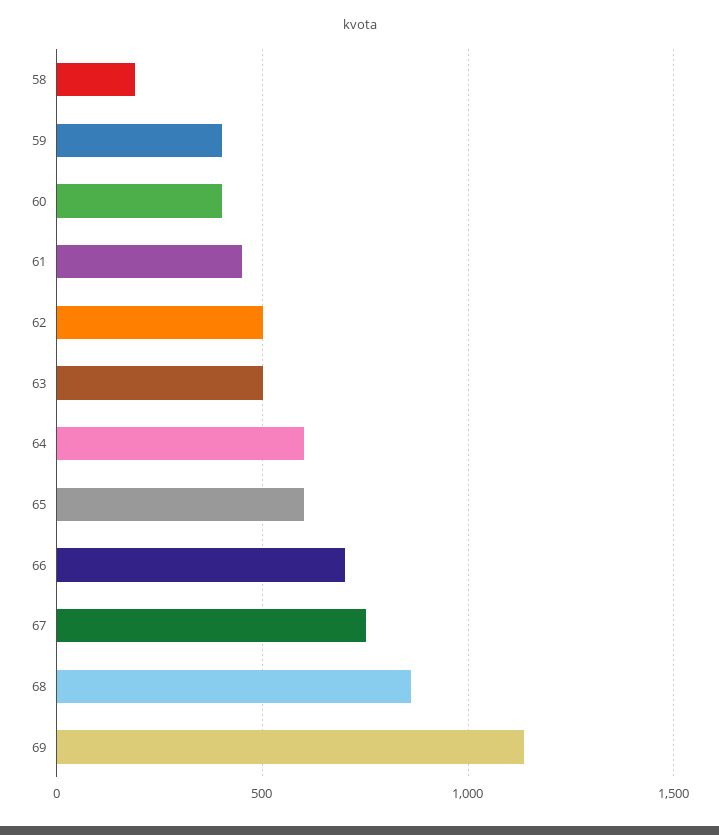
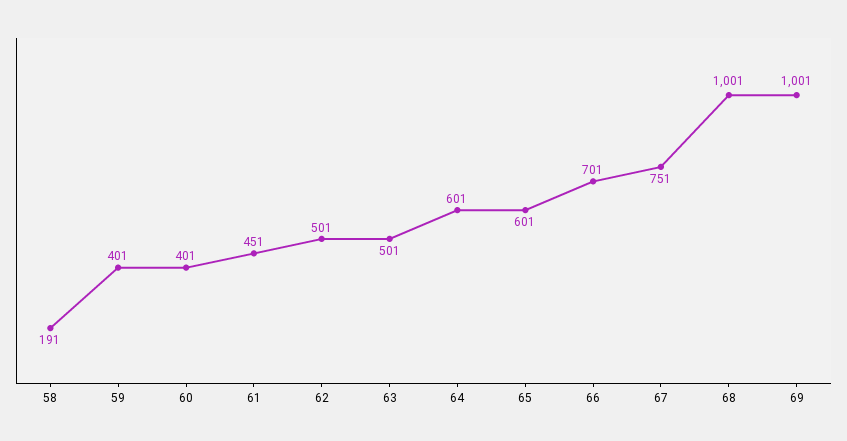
68: 850 -> 1001
69: 1150 -> 1001

